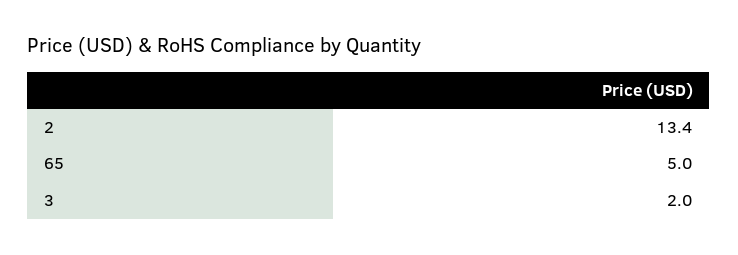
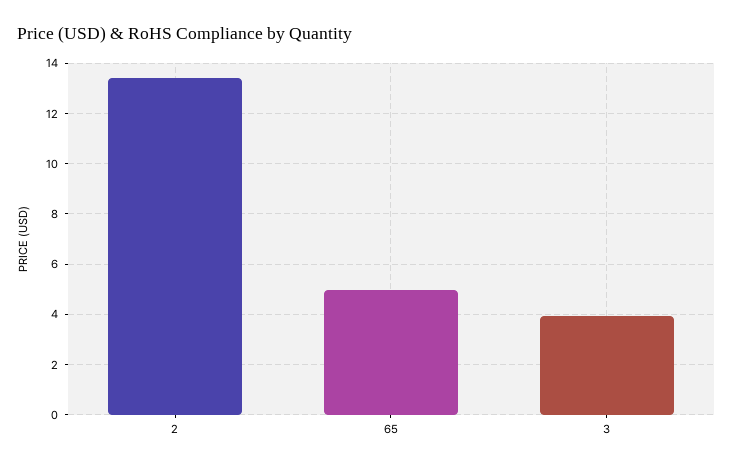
3: 2 -> 4

